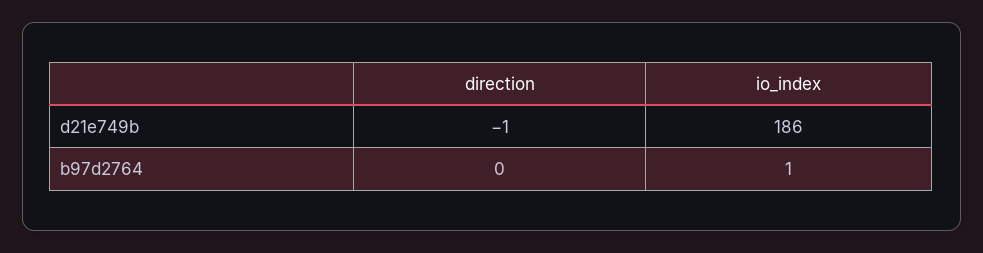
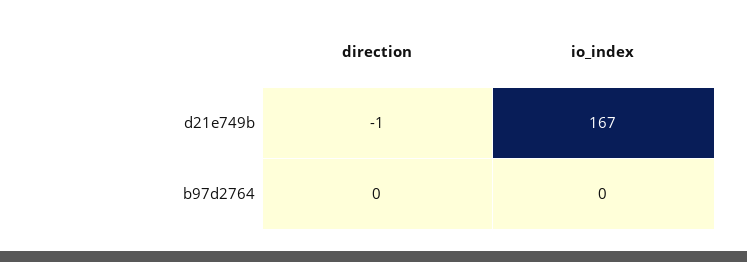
io_index, d21e749b: 186 -> 167
io_index, b97d2764: 1 -> 0

